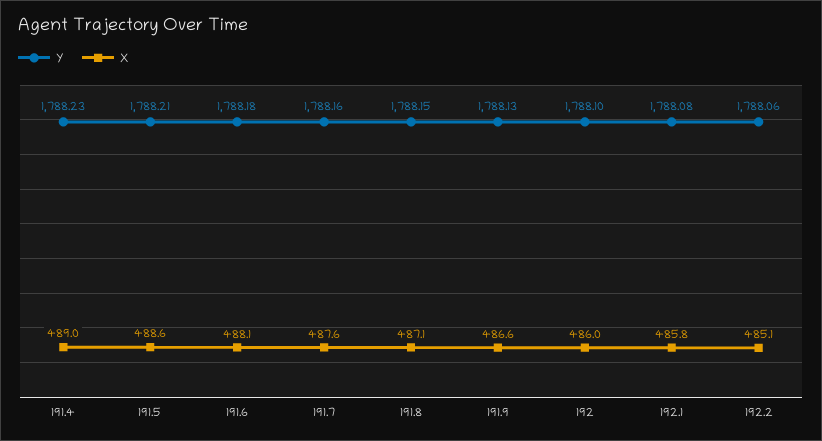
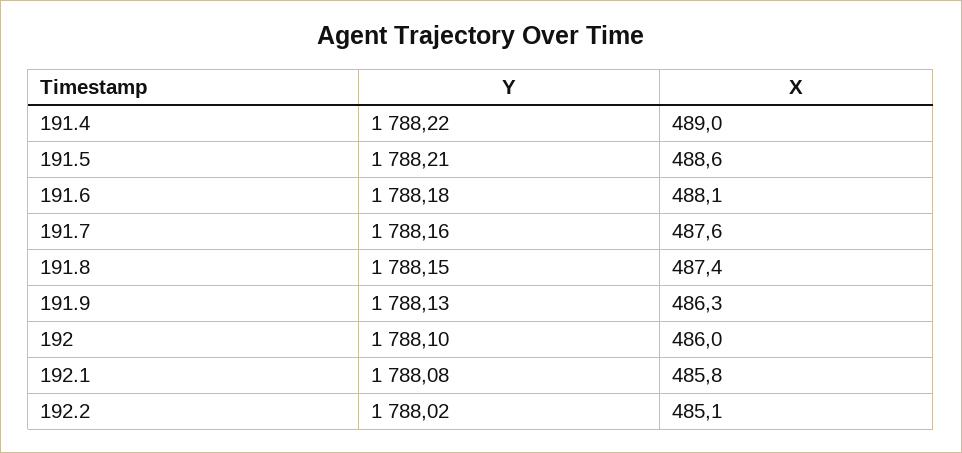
Y, 191.4: 1788.23 -> 1788.22
X, 191.8: 487.1 -> 487.4
X, 191.9: 486.6 -> 486.3
Y, 192.2: 1788.06 -> 1788.02

